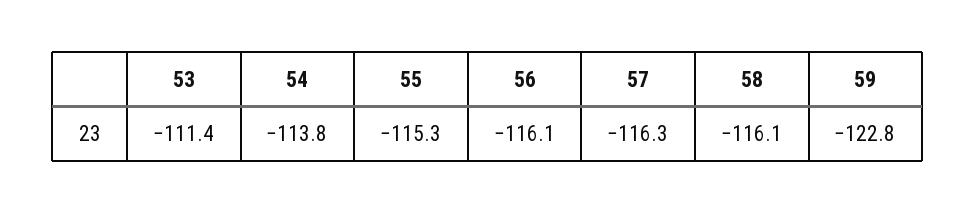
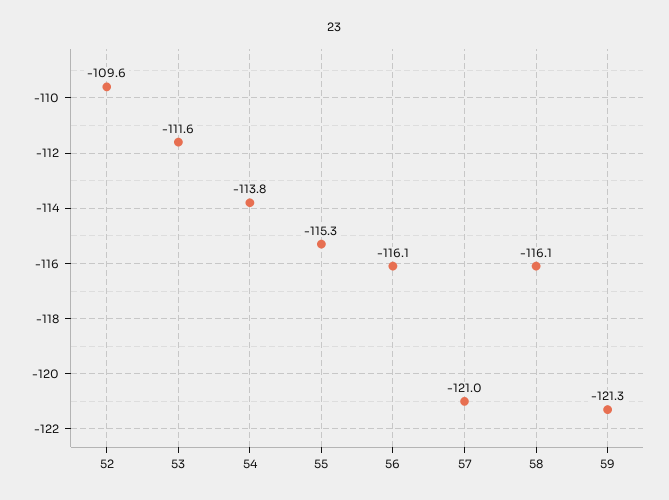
53: -111.4 -> -111.6
57: -116.3 -> -121
59: -122.8 -> -121.3
52: none -> -109.6

